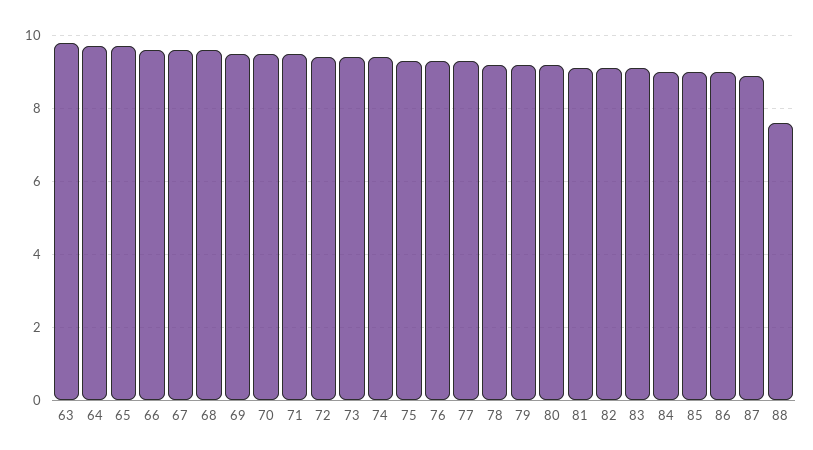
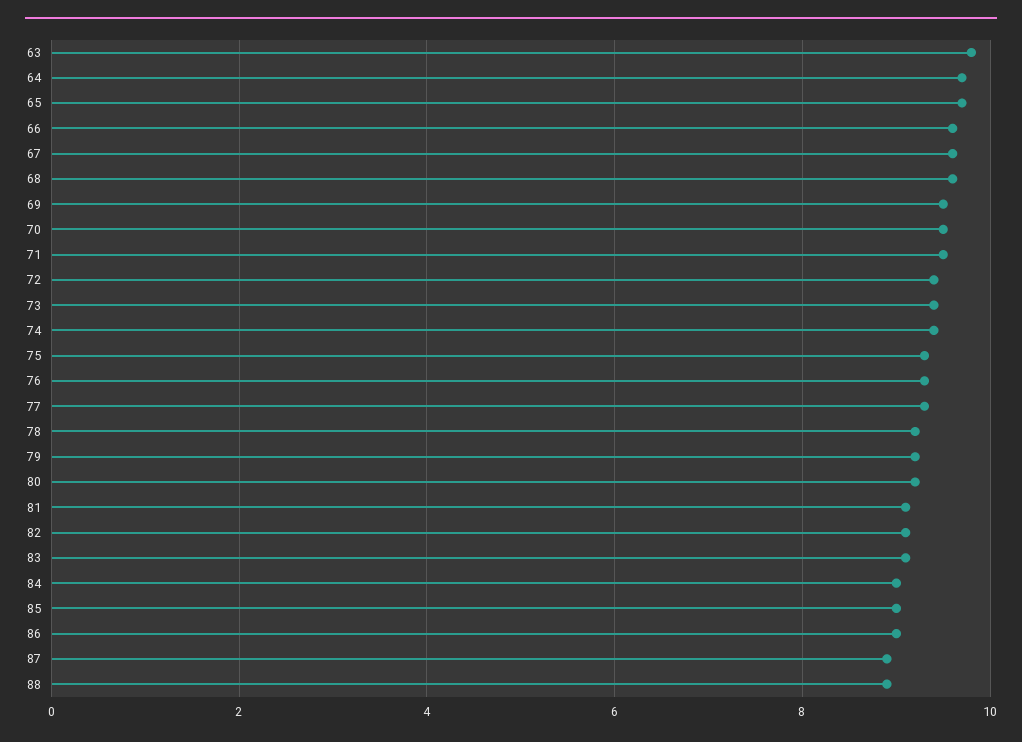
88: 7.5 -> 9

